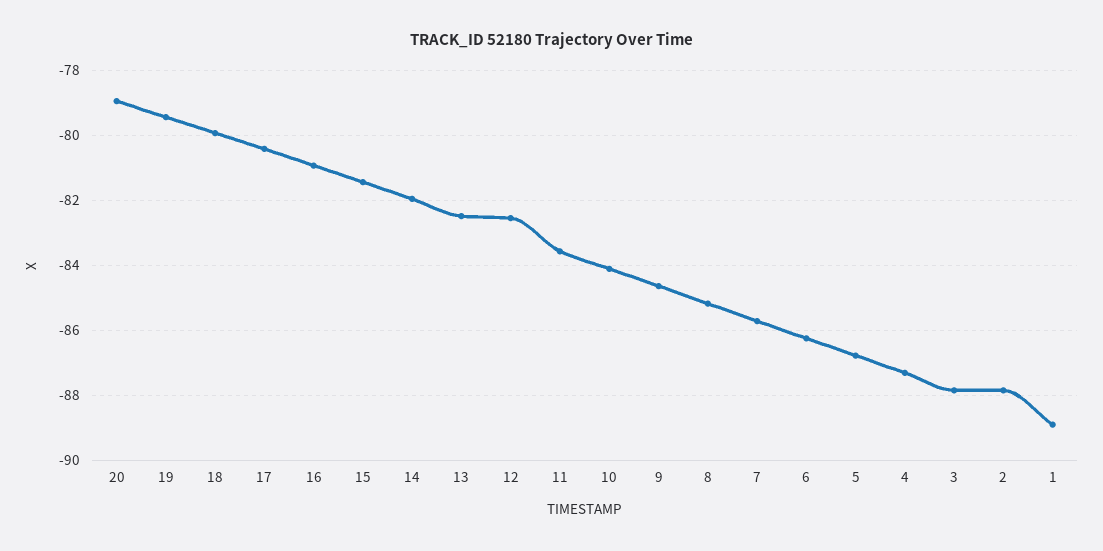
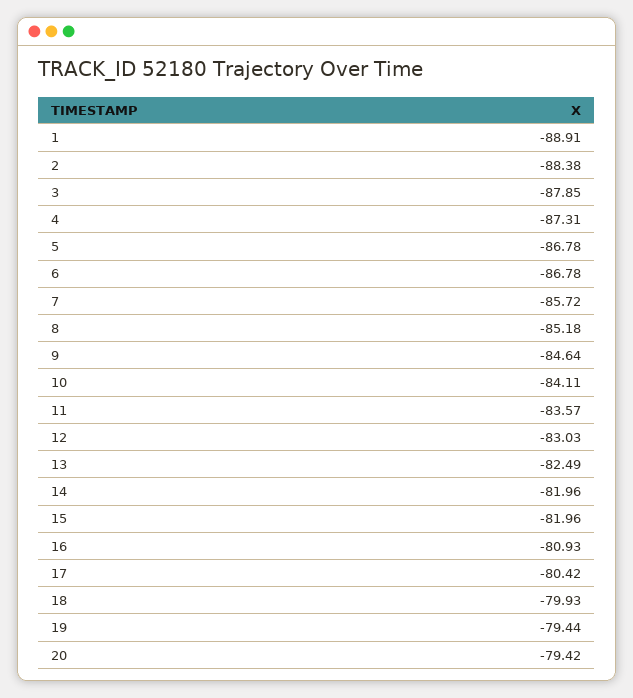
20: -79 -> -79.42
15: -81.4 -> -81.96
12: -82.6 -> -83.03
6: -86.2 -> -86.78
2: -87.8 -> -88.38

